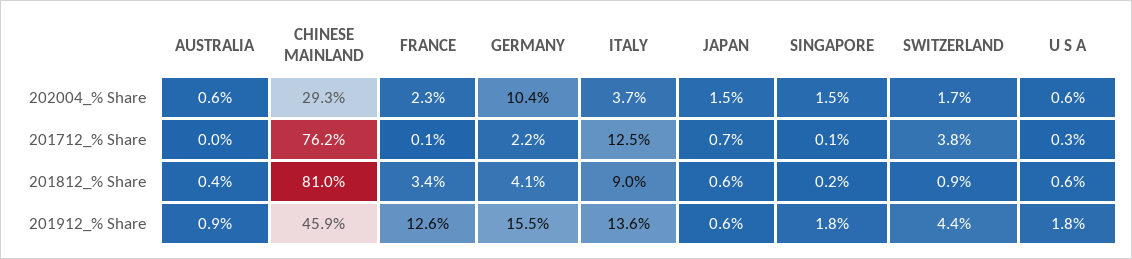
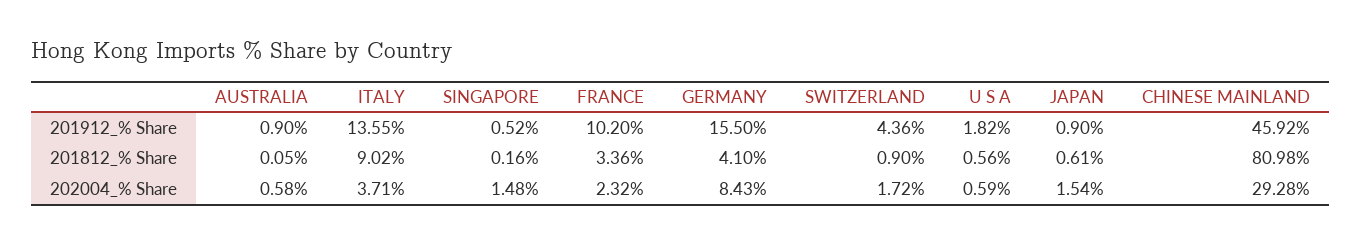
GERMANY, 202004_% Share: 10.4 -> 8.43
AUSTRALIA, 201712_% Share: 0 -> none
CHINESE MAINLAND, 201712_% Share: 76.2 -> none
FRANCE, 201712_% Share: 0.1 -> none
GERMANY, 201712_% Share: 2.2 -> none
ITALY, 201712_% Share: 12.5 -> none
JAPAN, 201712_% Share: 0.7 -> none
SINGAPORE, 201712_% Share: 0.1 -> none
SWITZERLAND, 201712_% Share: 3.8 -> none
U S A, 201712_% Share: 0.3 -> none
AUSTRALIA, 201812_% Share: 0.4 -> 0.05
FRANCE, 201912_% Share: 12.6 -> 10.2
JAPAN, 201912_% Share: 0.6 -> 0.9
SINGAPORE, 201912_% Share: 1.8 -> 0.52

